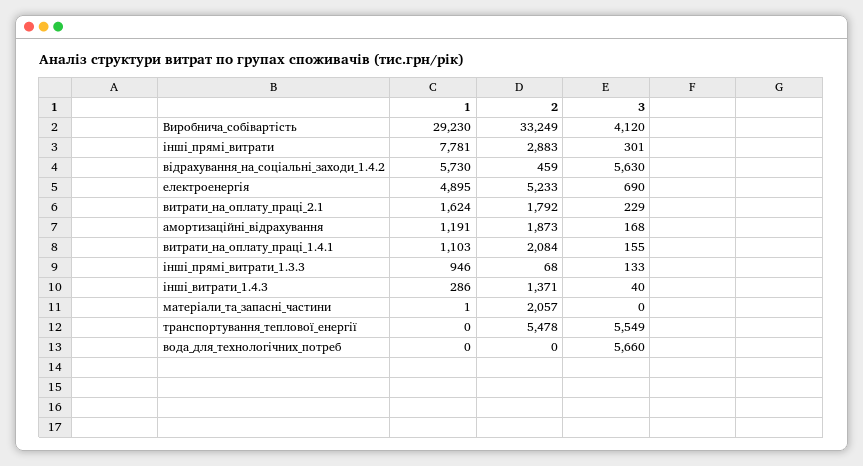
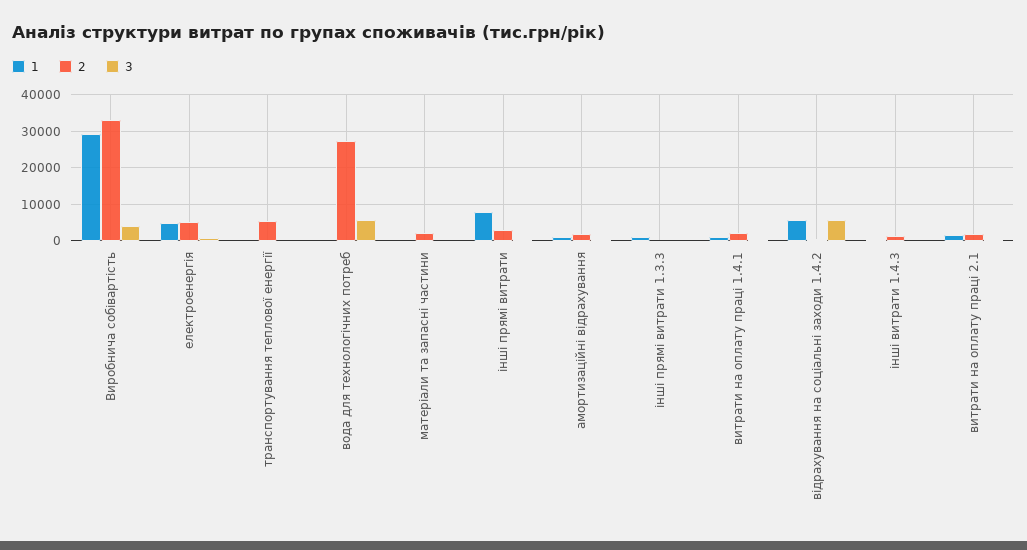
3, транспортування_теплової_енергії: 5549 -> 0
2, вода_для_технологічних_потреб: 0 -> 28000

